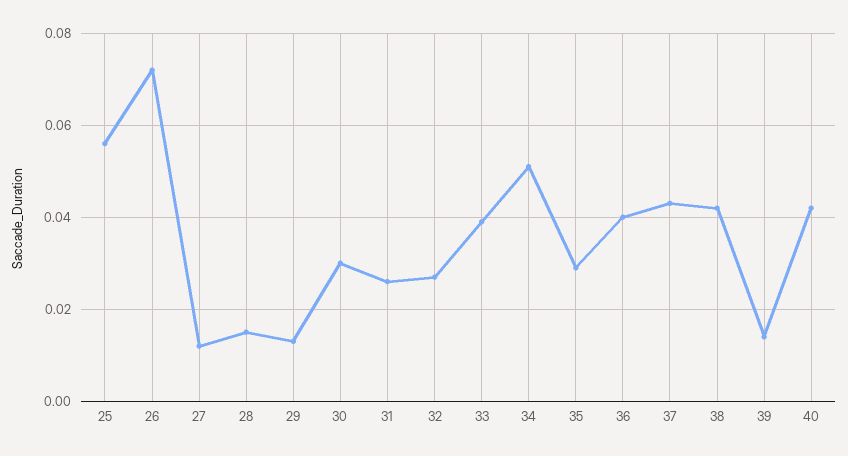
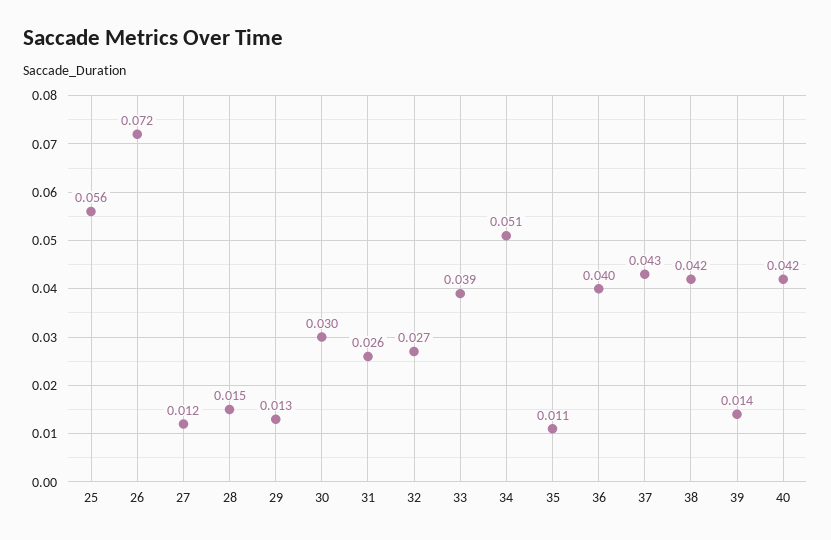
35: 0.03 -> 0.011

